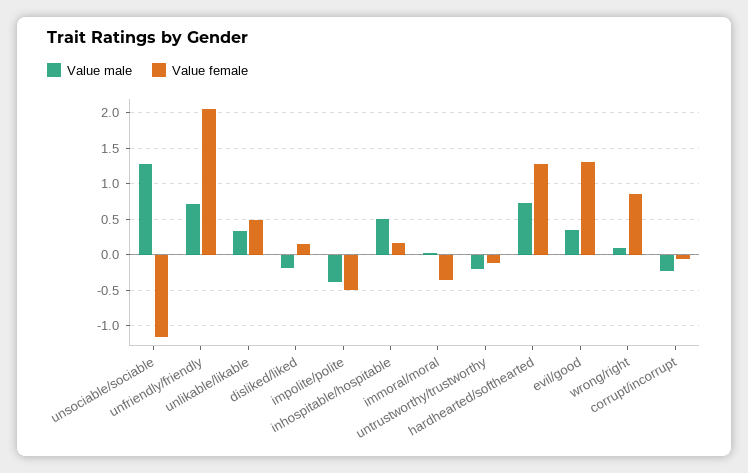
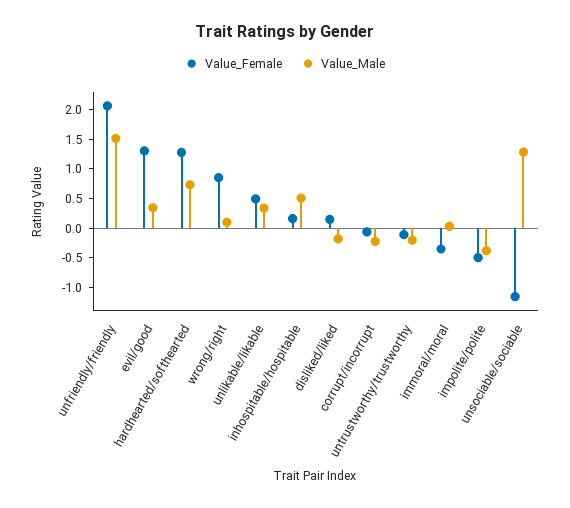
Value male, unfriendly/friendly: 0.7 -> 1.5

